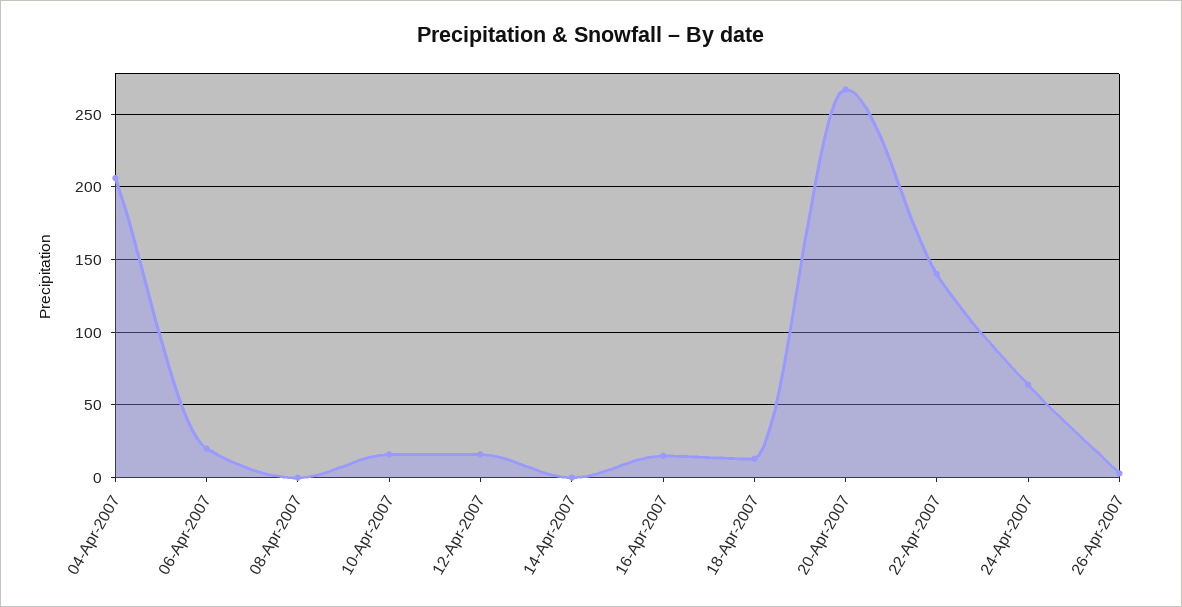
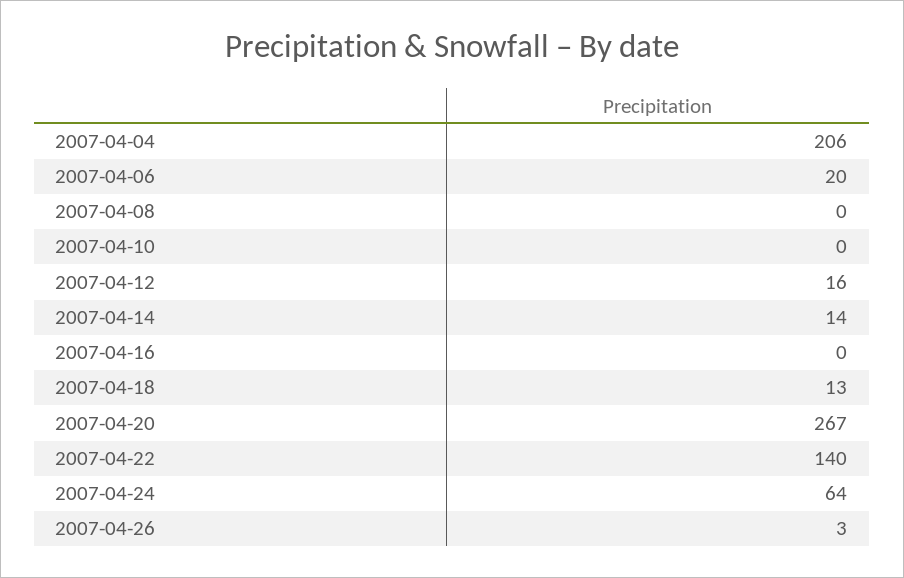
10-Apr-2007: 15 -> 0
14-Apr-2007: 0 -> 14
16-Apr-2007: 15 -> 0

